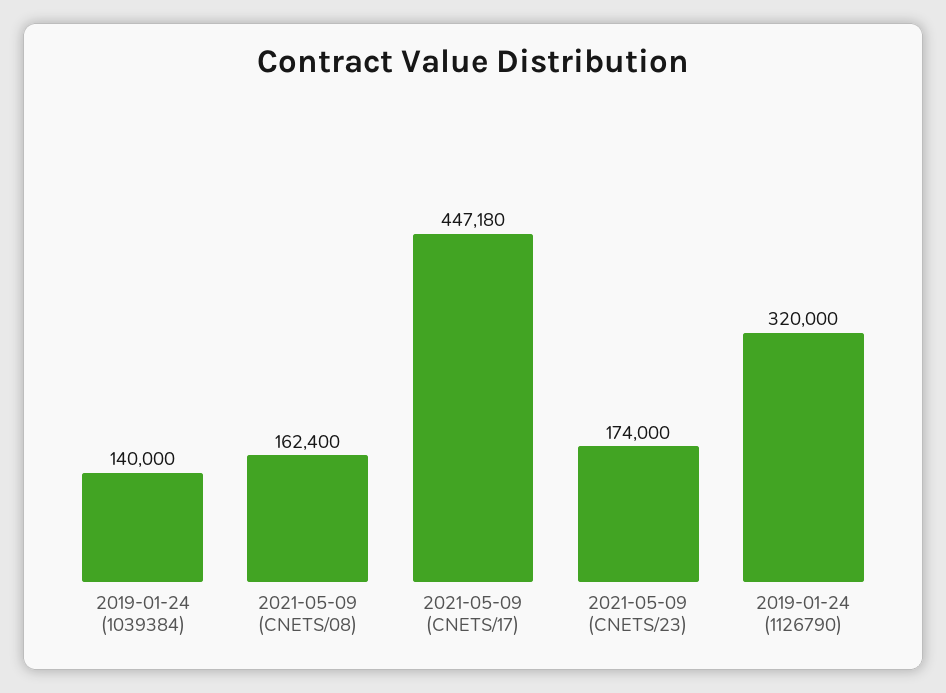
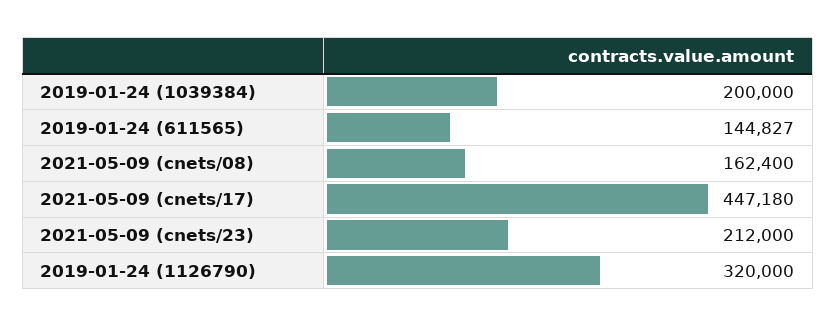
2019-01-24 (1039384): 140000 -> 200000
2021-05-09 (CNETS/23): 174000 -> 212000
2019-01-24 (611565): none -> 144827

